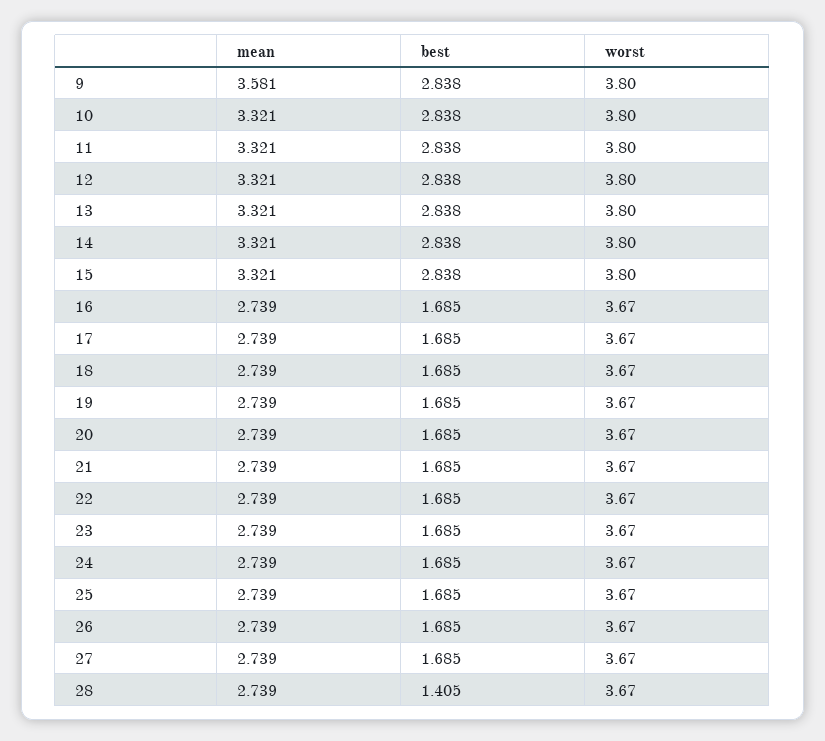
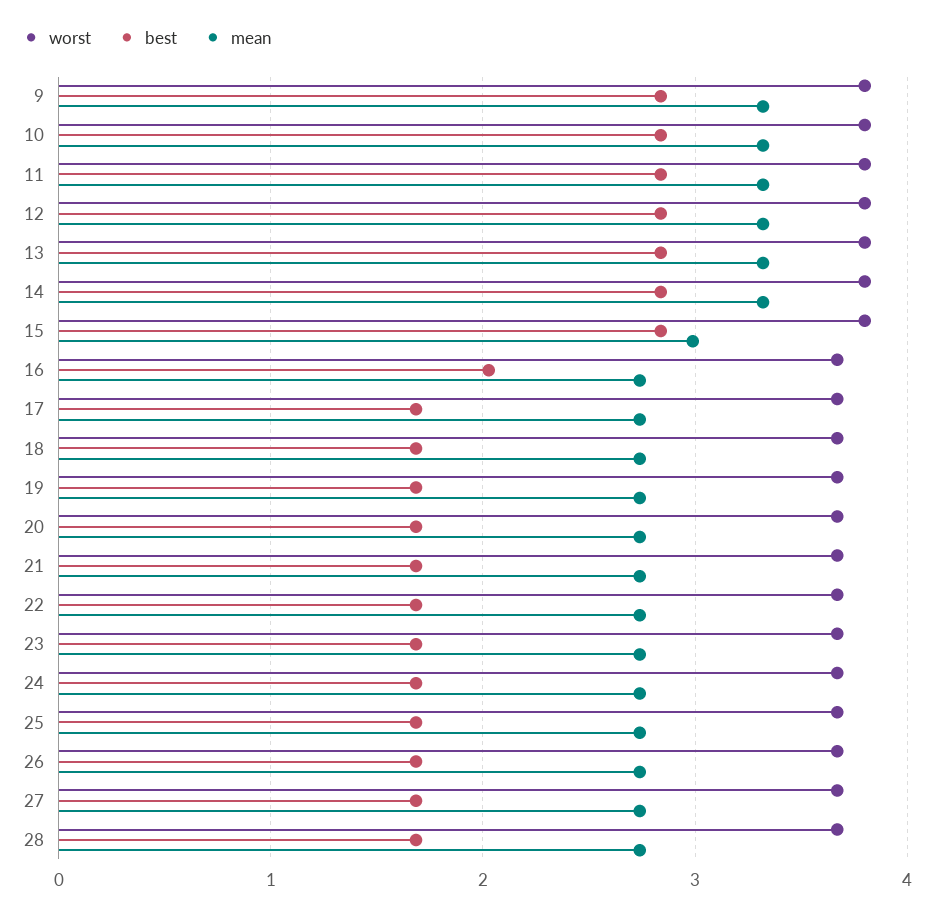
mean, 9: 3.581 -> 3.3
mean, 15: 3.321 -> 3
best, 16: 1.685 -> 2
best, 28: 1.405 -> 1.7

